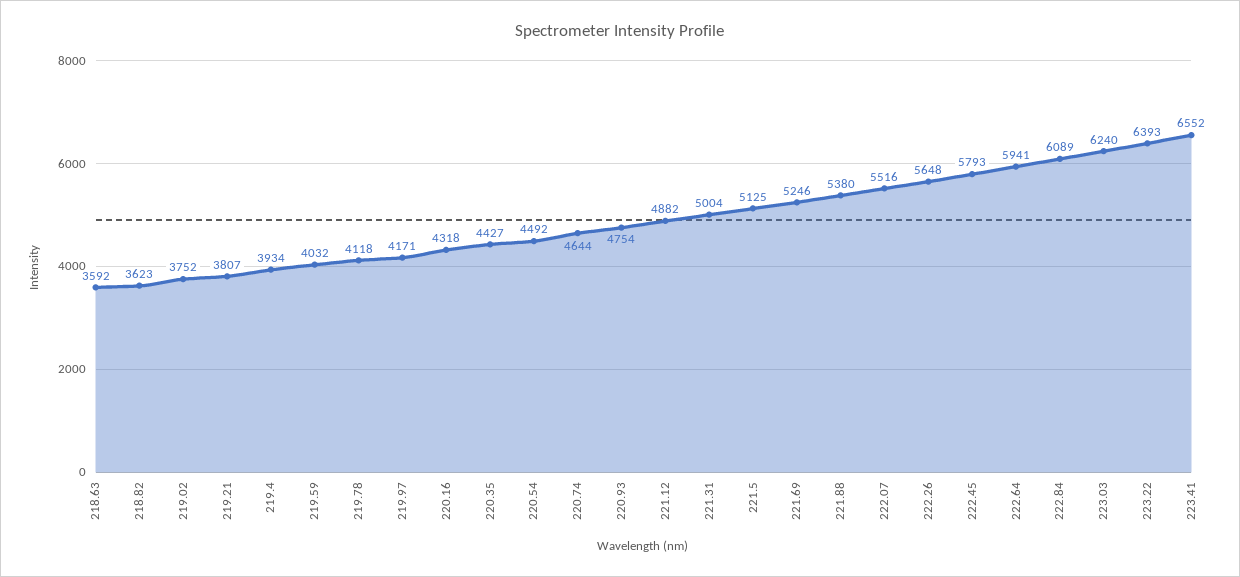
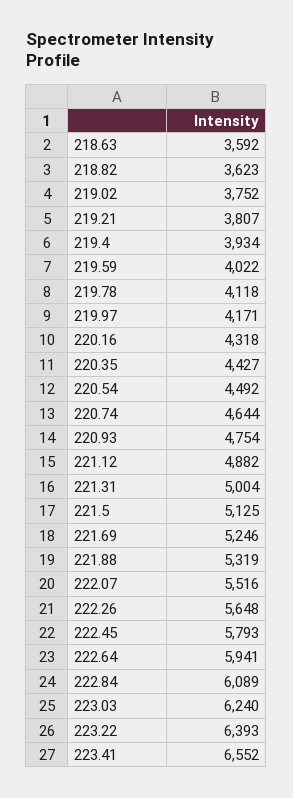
219.59: 4032 -> 4022
221.88: 5380 -> 5319

